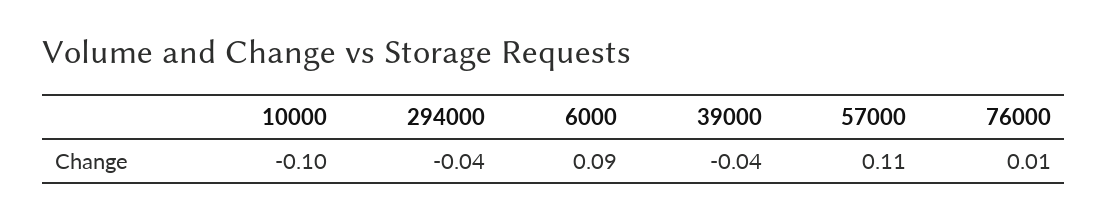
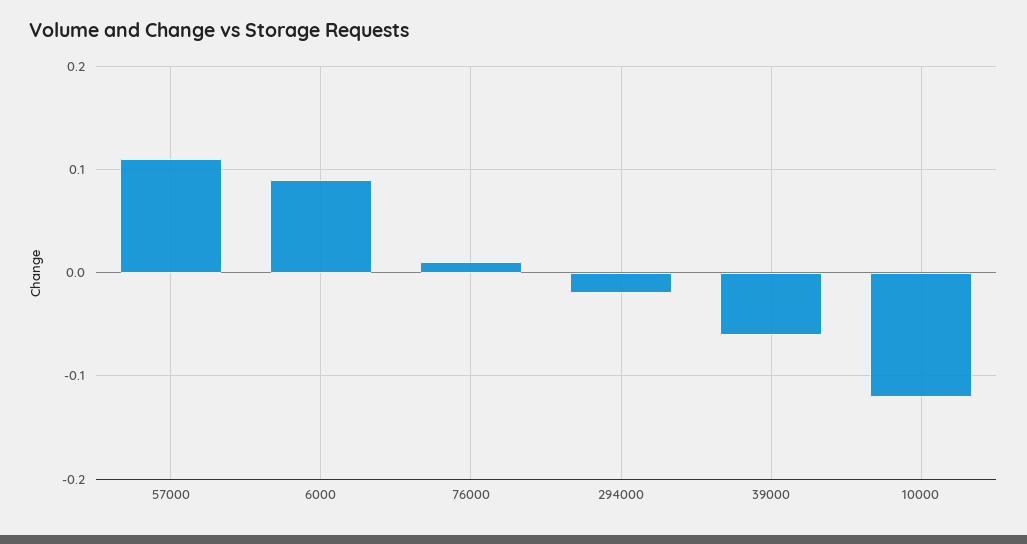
10000: -0.1 -> -0.12
294000: -0.04 -> -0.02
39000: -0.04 -> -0.06

